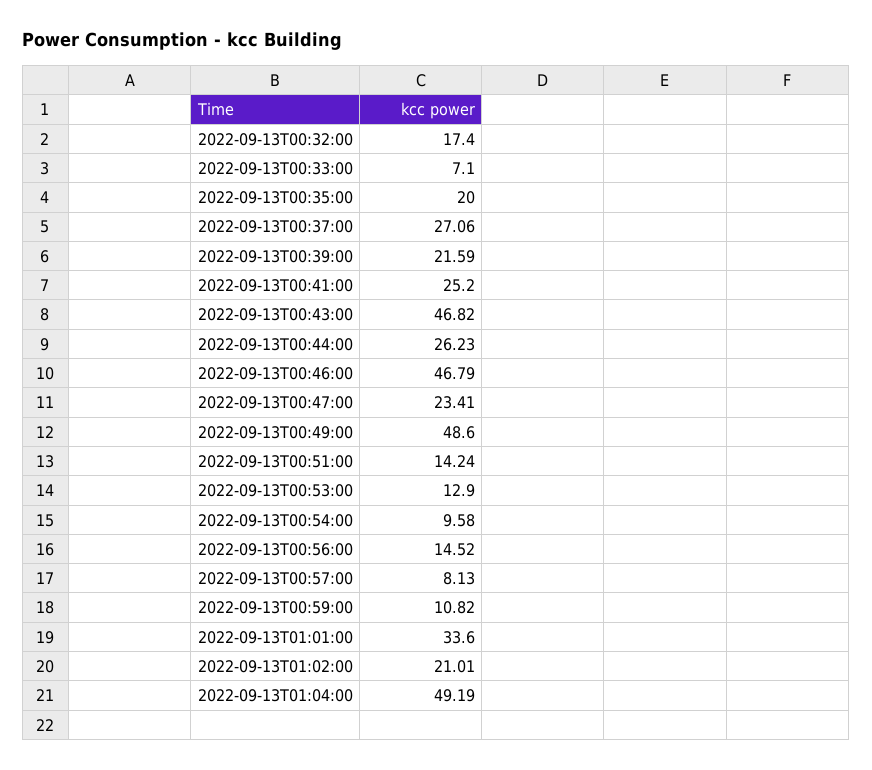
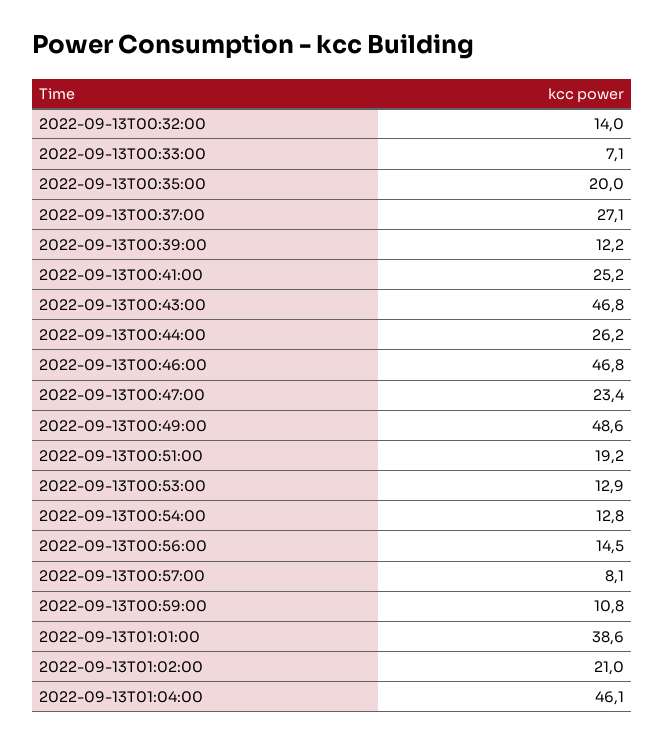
2022-09-13T00:32:00: 17.4 -> 14
2022-09-13T00:39:00: 21.59 -> 12.2
2022-09-13T00:51:00: 14.24 -> 19.2
2022-09-13T00:54:00: 9.58 -> 12.8
2022-09-13T01:01:00: 33.6 -> 38.6
2022-09-13T01:04:00: 49.19 -> 46.1

